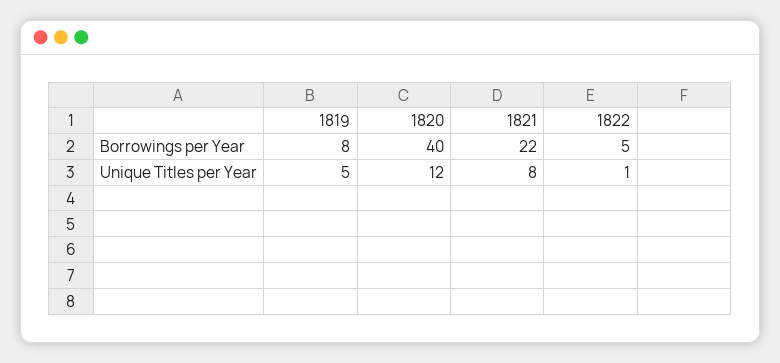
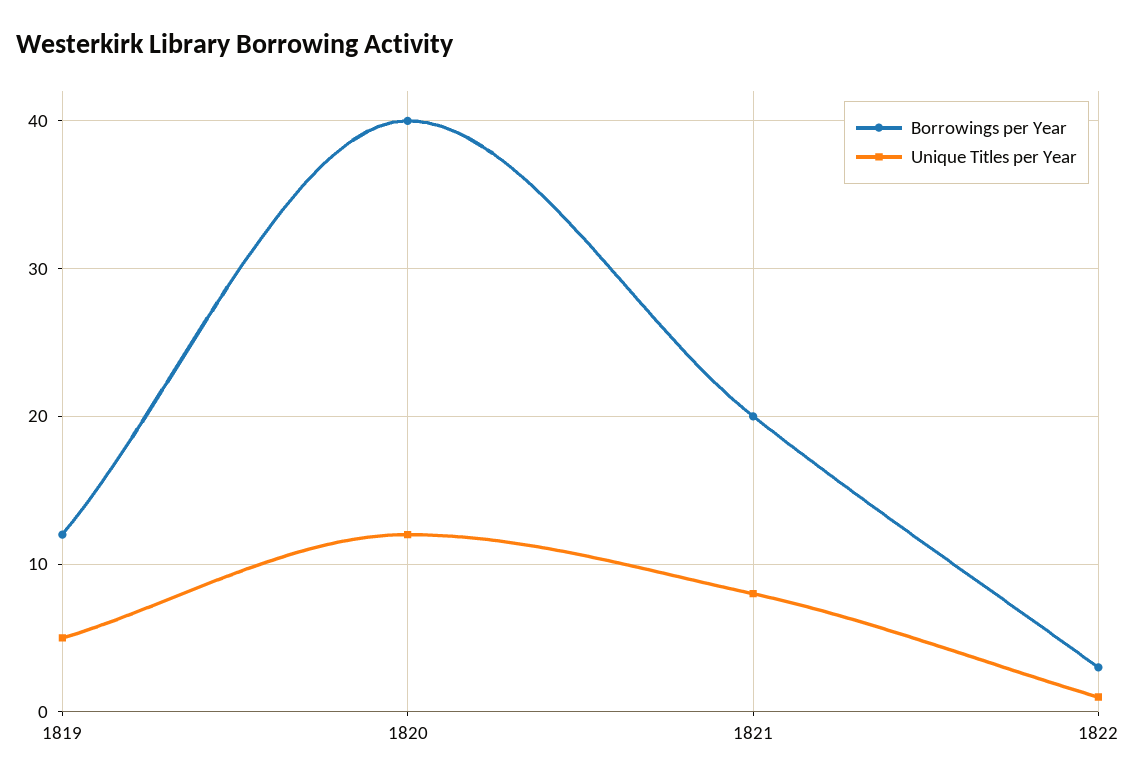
Borrowings per Year, 1819: 8 -> 12
Borrowings per Year, 1821: 22 -> 20
Borrowings per Year, 1822: 5 -> 3

